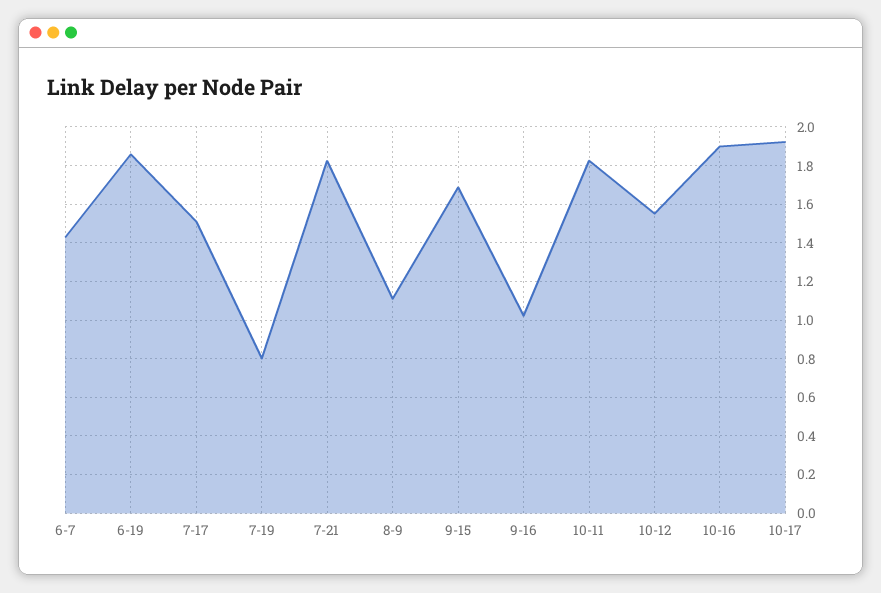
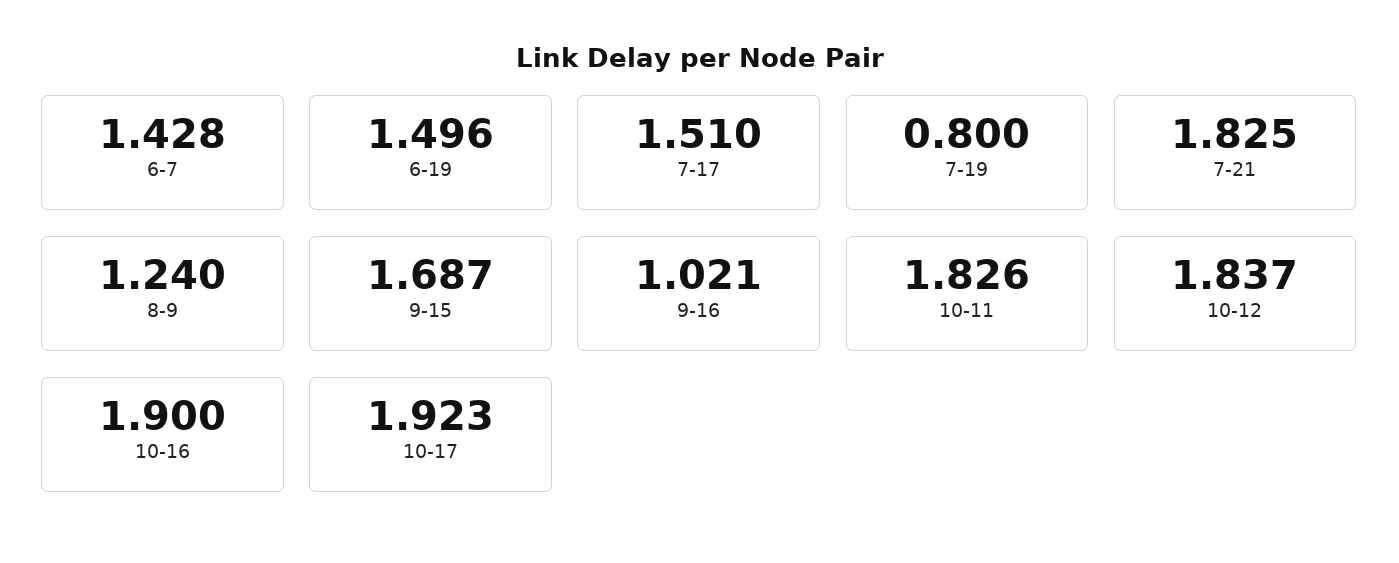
6-19: 1.85 -> 1.496
8-9: 1.1 -> 1.24
10-12: 1.55 -> 1.837

